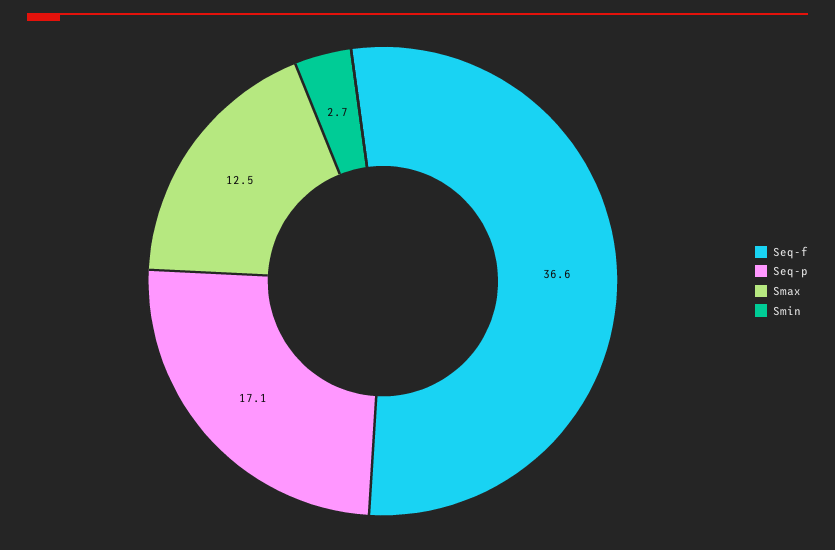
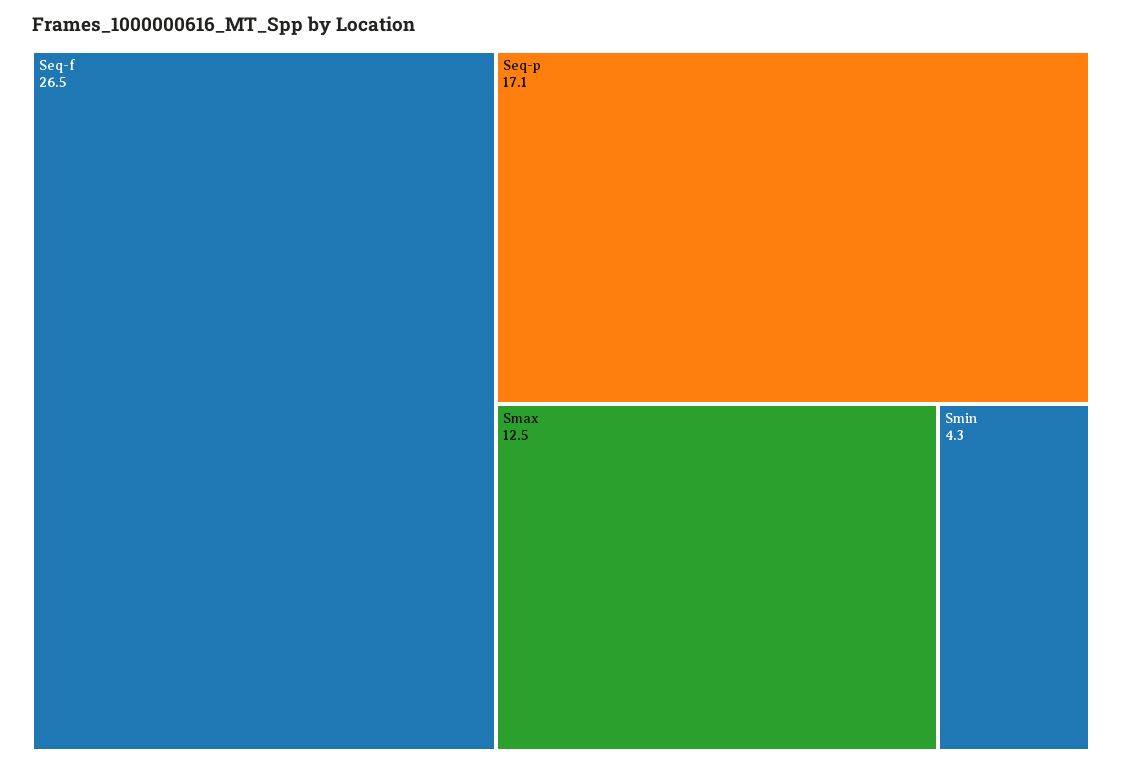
Seq-f: 36.6 -> 26.5
Smin: 2.7 -> 4.3

